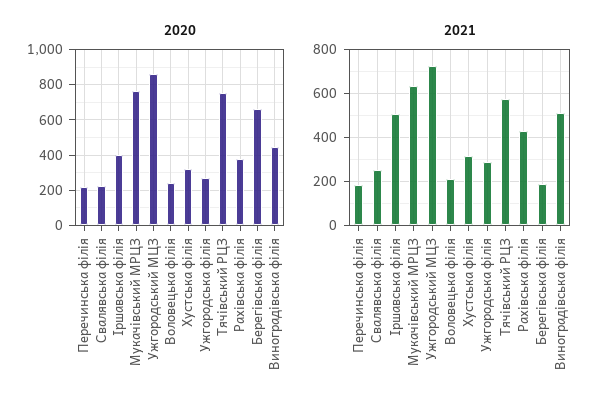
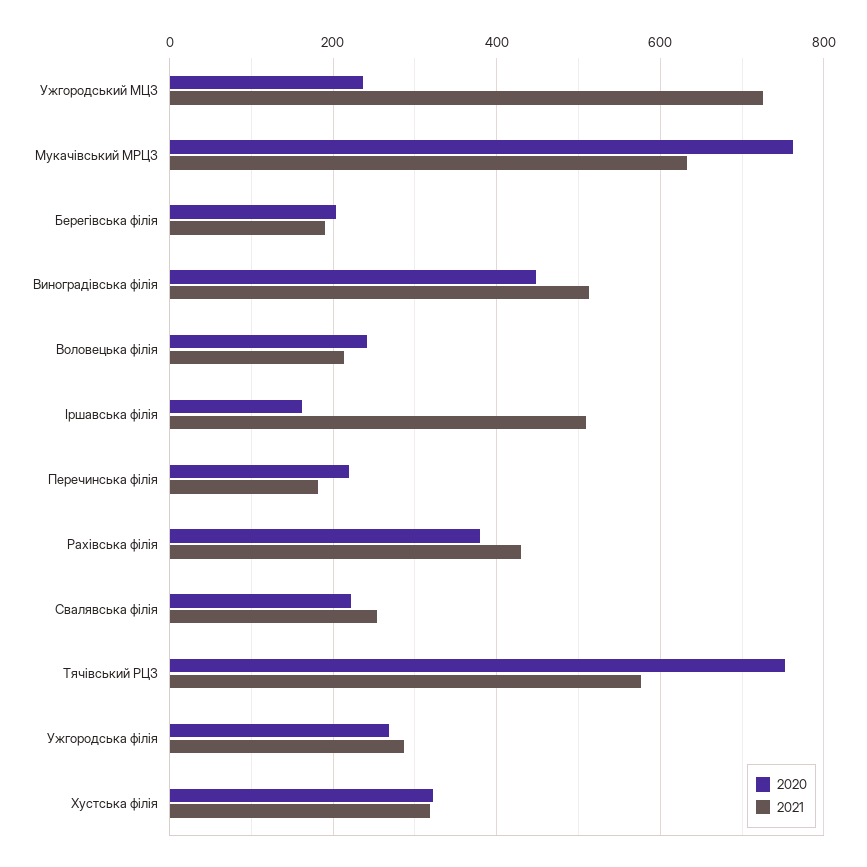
2020, Іршавська філія: 400 -> 160
2020, Ужгородський МЦЗ: 850 -> 240
2020, Берегівська філія: 650 -> 200

